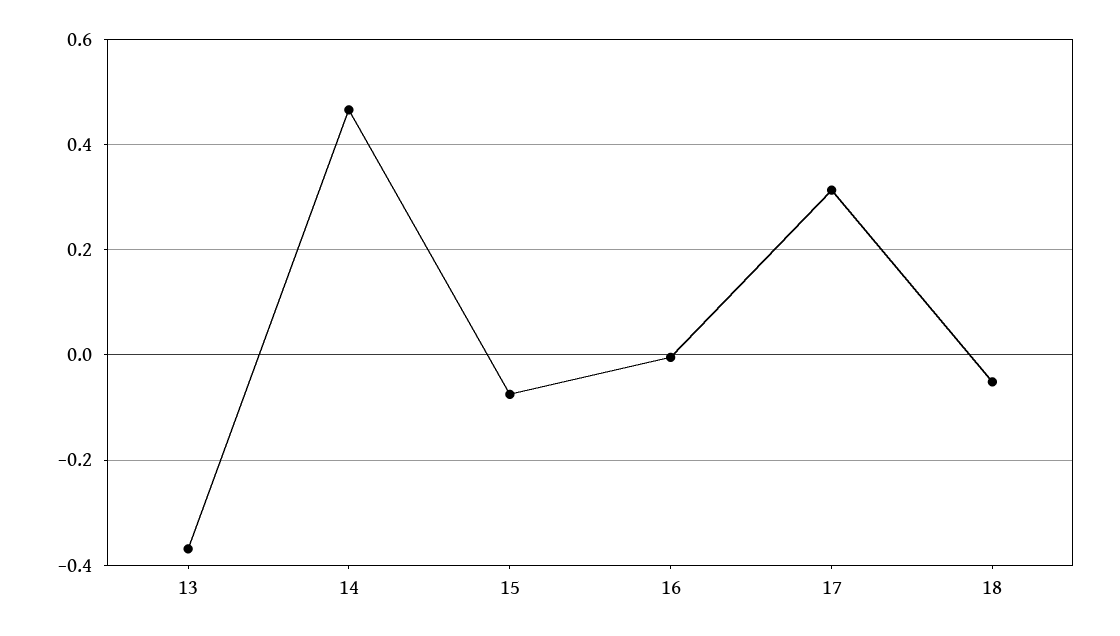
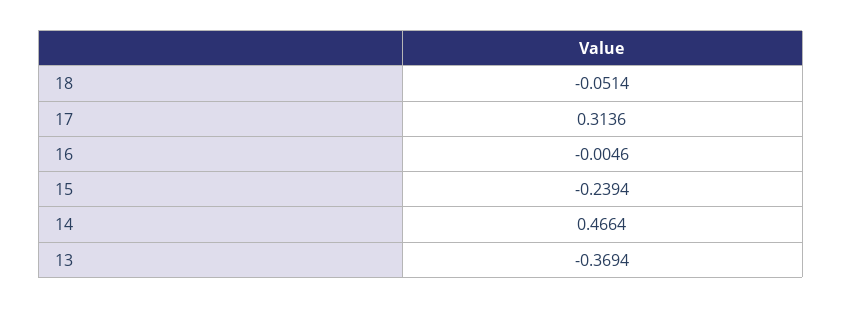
15: -0.08 -> -0.2394

